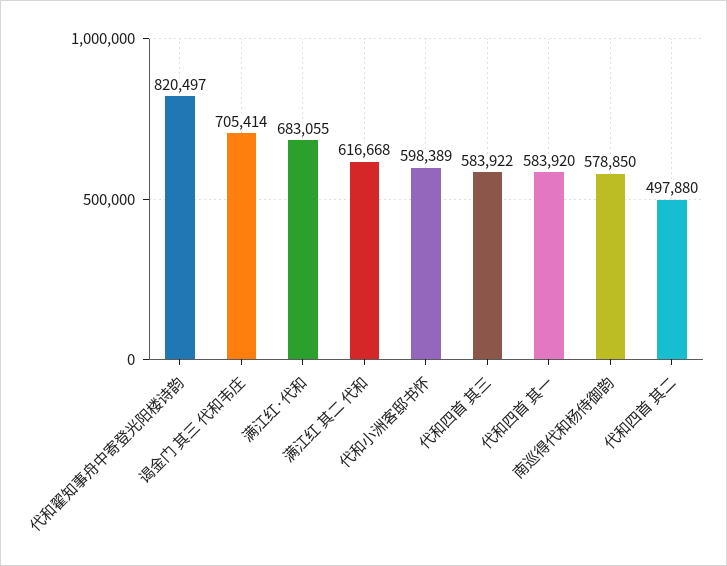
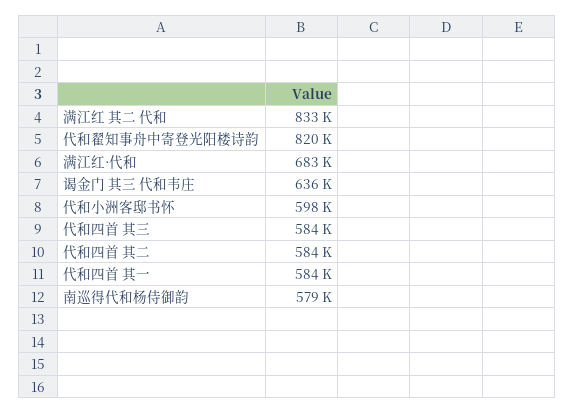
谒金门 其三 代和韦庄: 705414 -> 636000
满江红 其二 代和: 616668 -> 833000
代和四首 其二: 497880 -> 584000

